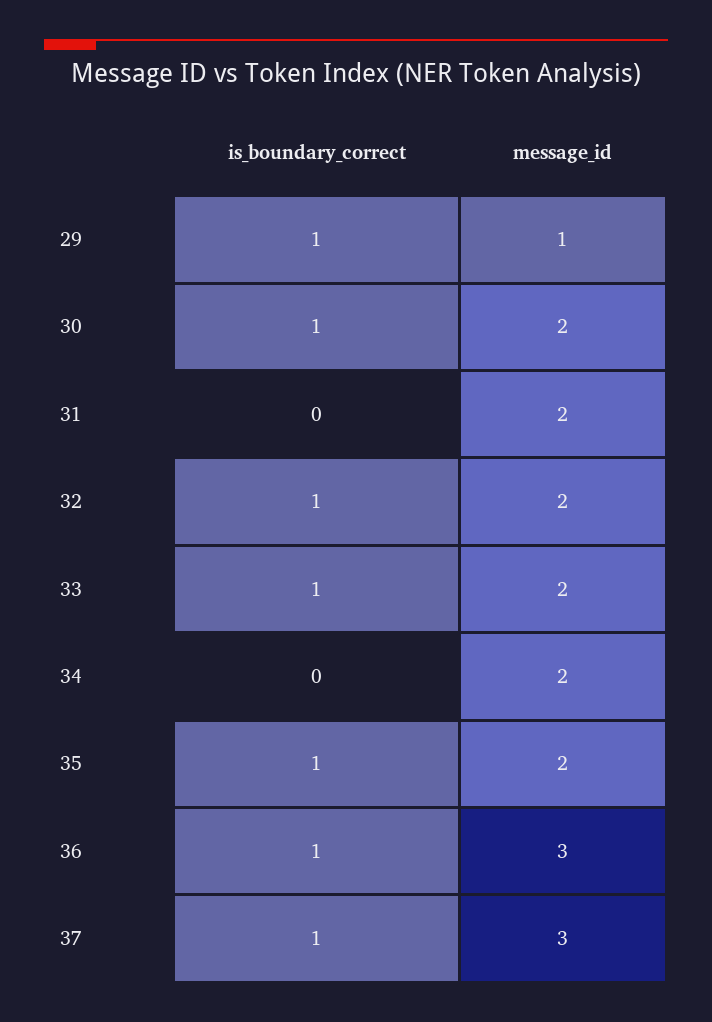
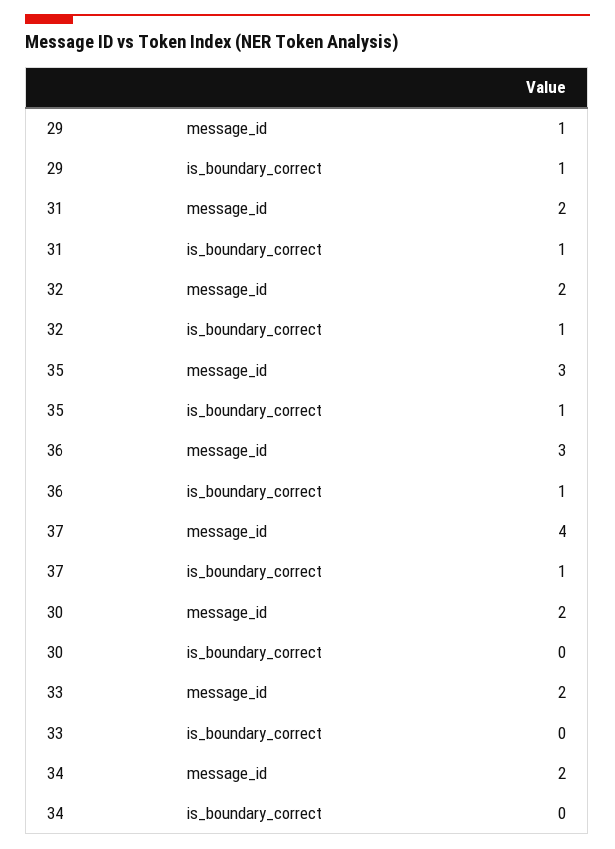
is_boundary_correct, 30: 1 -> 0
is_boundary_correct, 31: 0 -> 1
is_boundary_correct, 33: 1 -> 0
message_id, 35: 2 -> 3
message_id, 37: 3 -> 4

